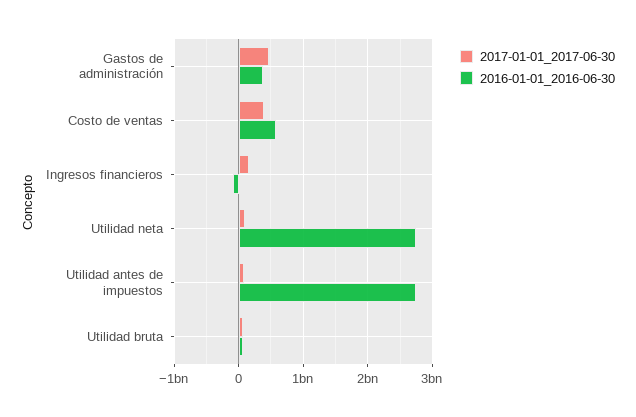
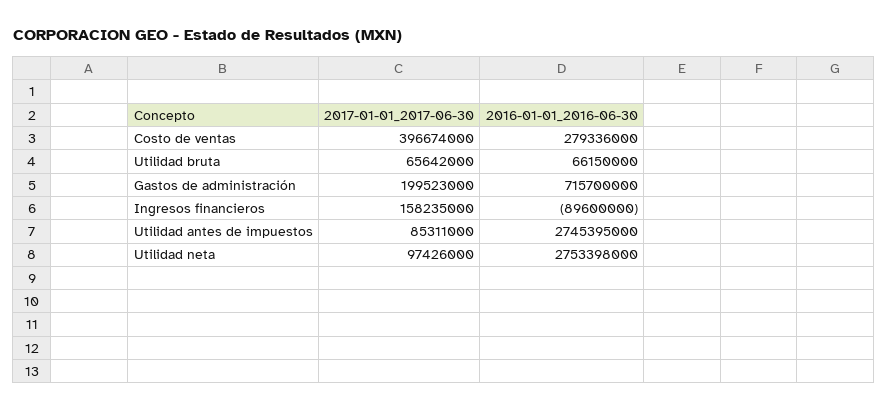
2017-01-01_2017-06-30, Gastos de administración: 500000000 -> 199523000
2016-01-01_2016-06-30, Gastos de administración: 400000000 -> 715700000
2016-01-01_2016-06-30, Costo de ventas: 600000000 -> 279336000

